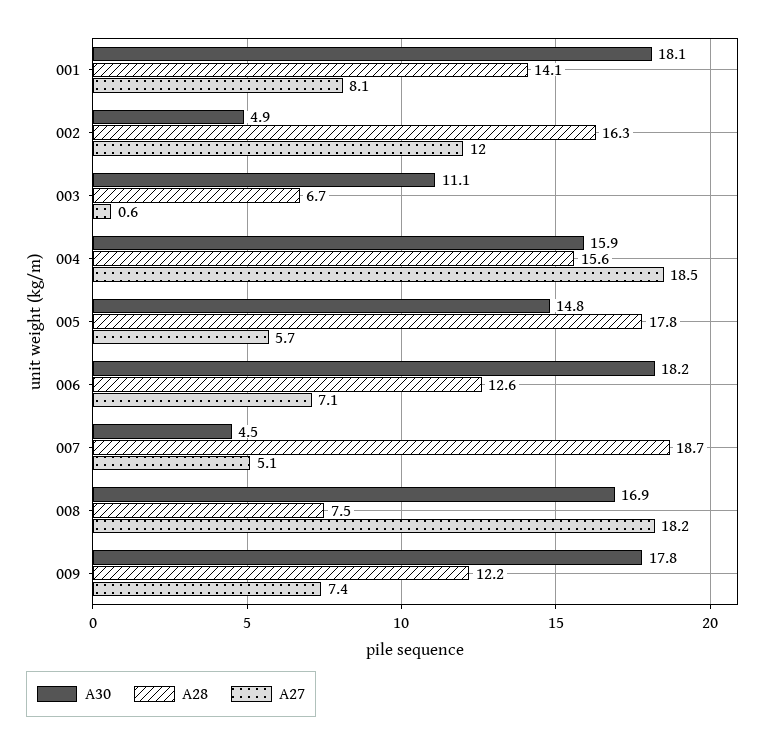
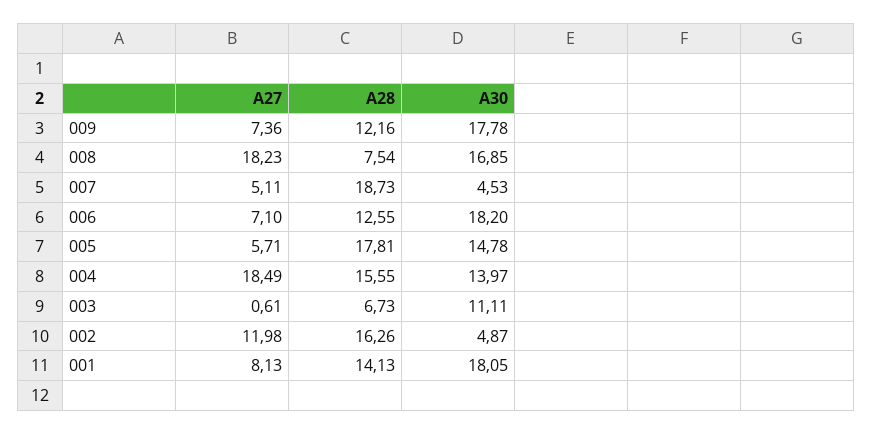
A30, 004: 15.9 -> 13.97

